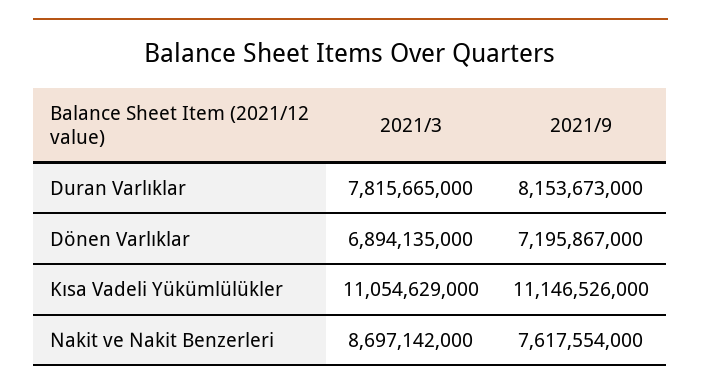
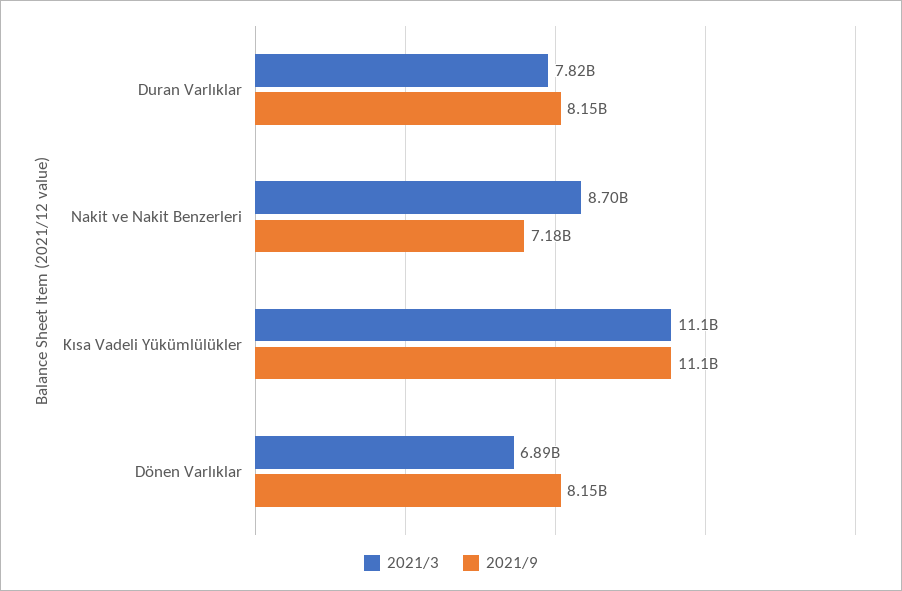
2021/9, Dönen Varlıklar: 7195867000 -> 8150000000
2021/9, Nakit ve Nakit Benzerleri: 7617554000 -> 7180000000

